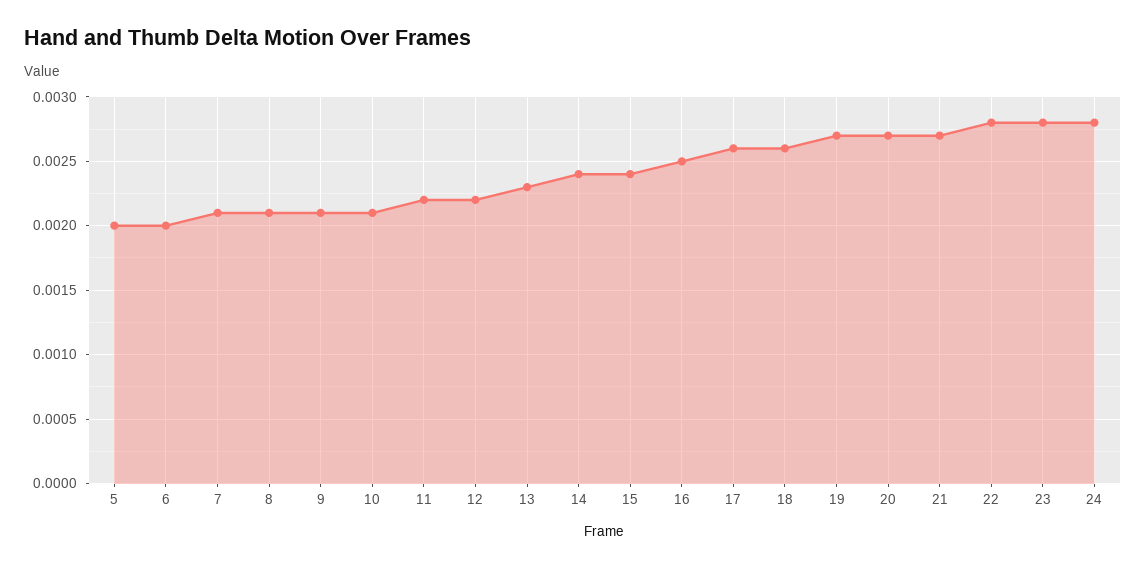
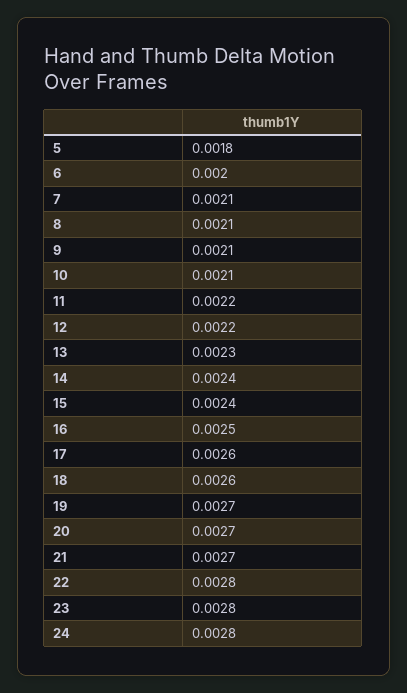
5: 0.002 -> 0.0018

